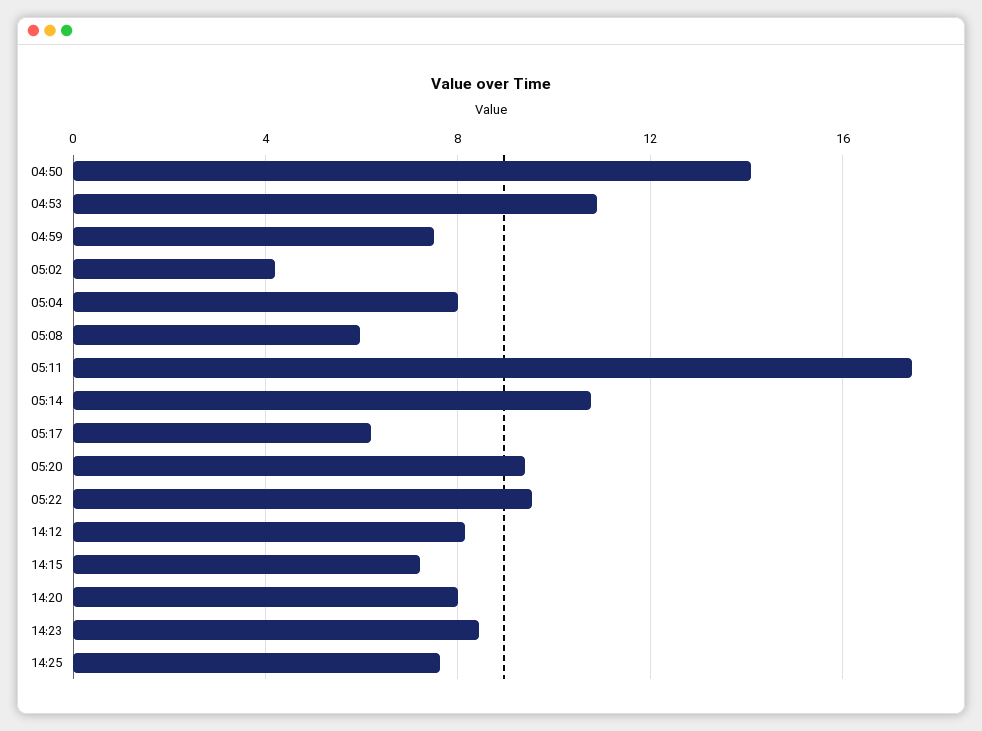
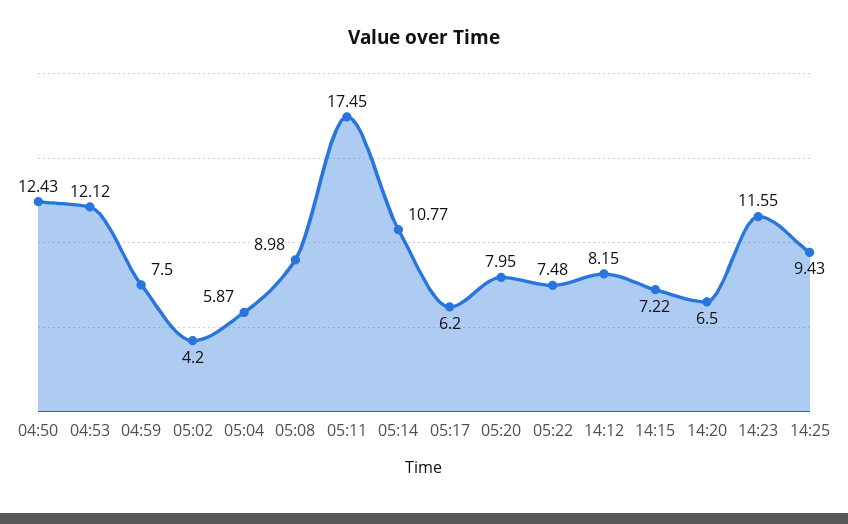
04:50: 14 -> 12.43
04:53: 11 -> 12.12
05:04: 8 -> 5.87
05:08: 6 -> 8.98
05:20: 9.5 -> 7.95
05:22: 9.5 -> 7.48
14:20: 8 -> 6.5
14:23: 8.5 -> 11.55
14:25: 7.5 -> 9.43

